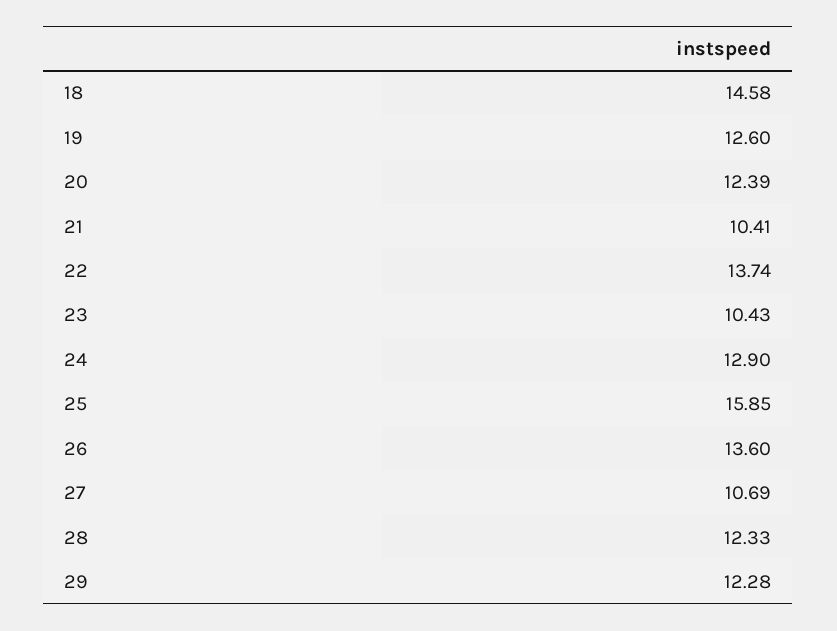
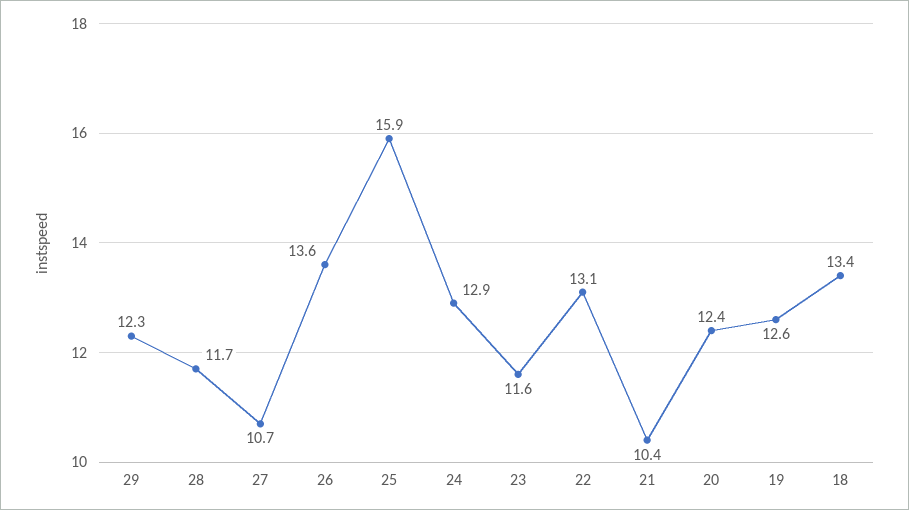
18: 14.58 -> 13.4
22: 13.74 -> 13.1
23: 10.43 -> 11.6
28: 12.33 -> 11.7

